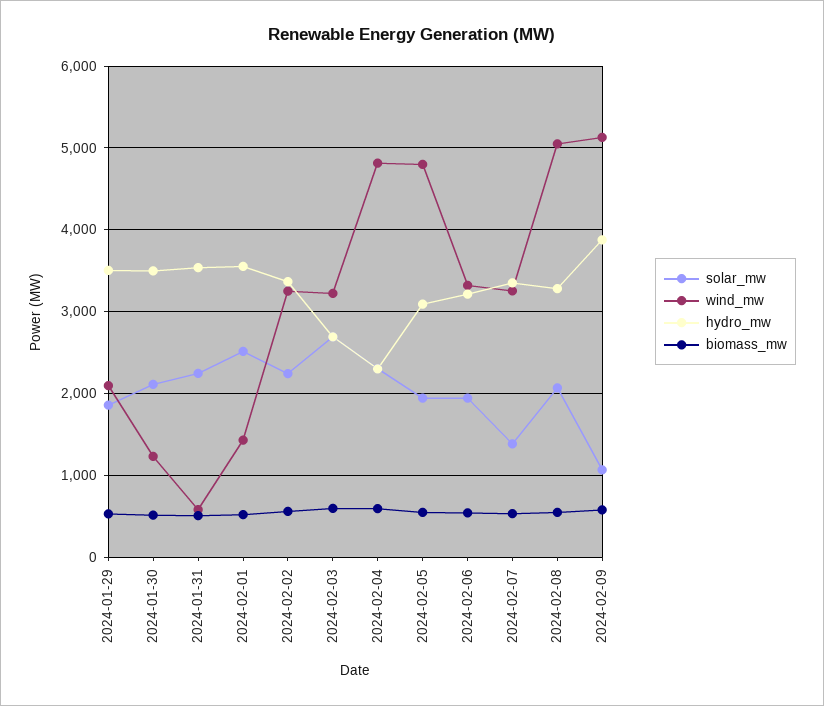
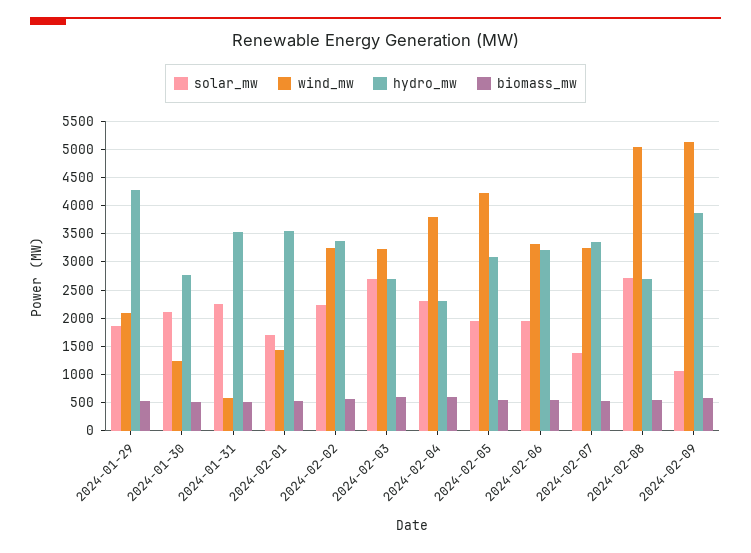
hydro_mw, 2024-01-29: 3500 -> 4250
hydro_mw, 2024-01-30: 3500 -> 2750
solar_mw, 2024-02-01: 2500 -> 1750
wind_mw, 2024-02-04: 4800 -> 3750
wind_mw, 2024-02-05: 4800 -> 4250
solar_mw, 2024-02-08: 2100 -> 2750
hydro_mw, 2024-02-08: 3300 -> 2750

